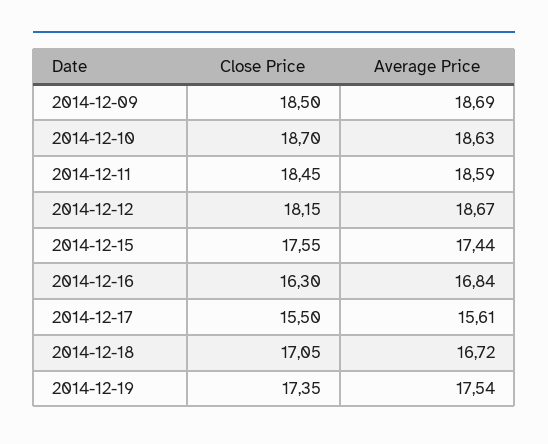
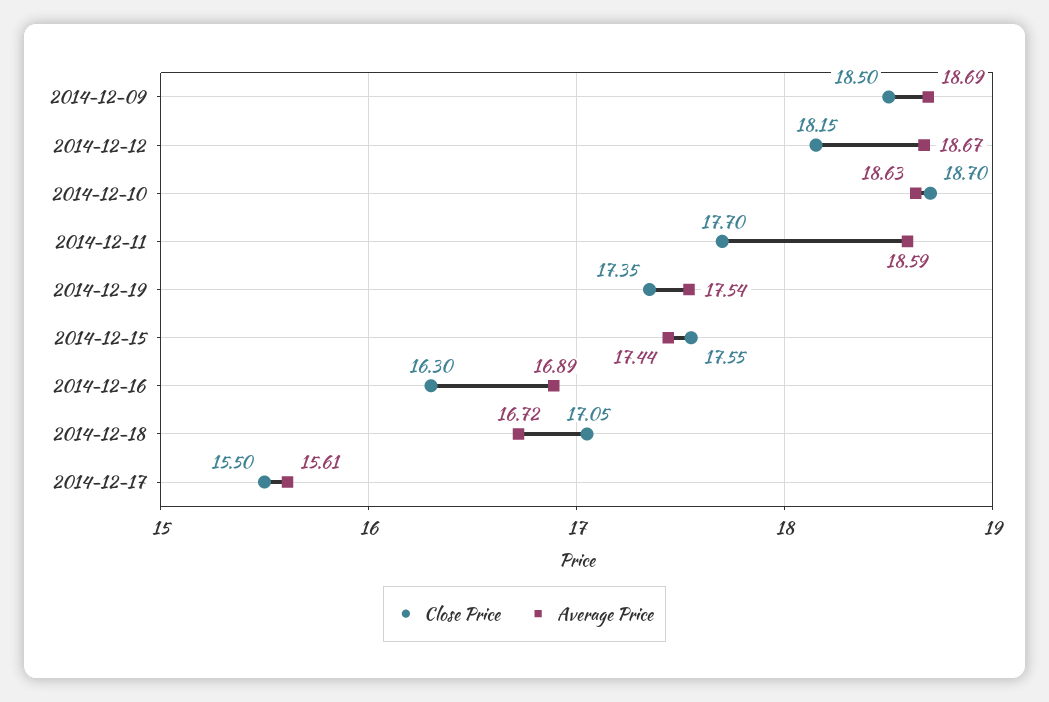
Close Price, 2014-12-11: 18.45 -> 17.7
Average Price, 2014-12-16: 16.84 -> 16.89

